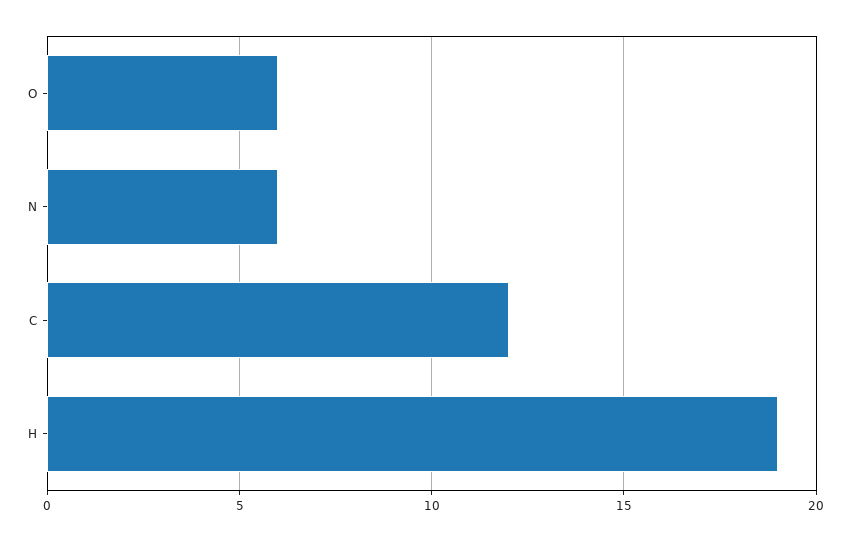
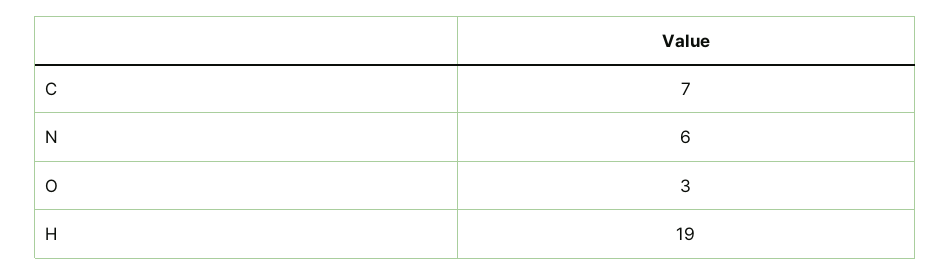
O: 6 -> 3
C: 12 -> 7

